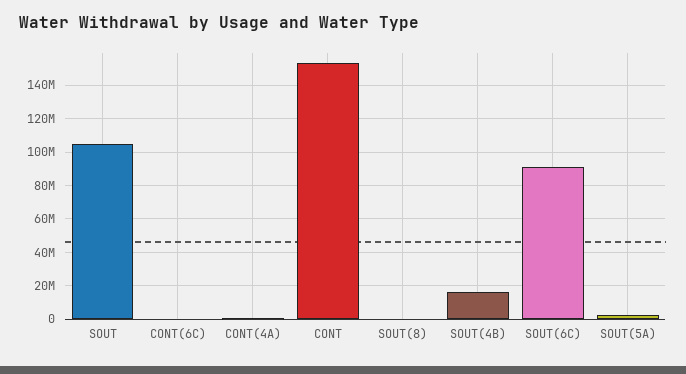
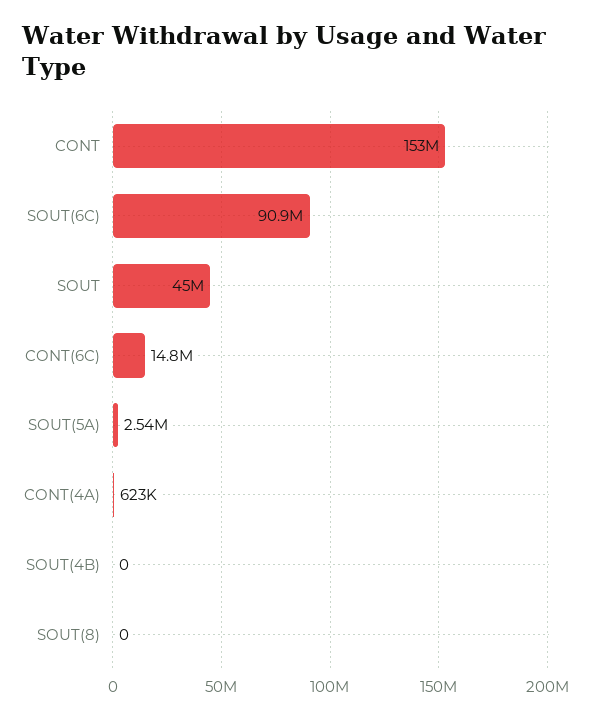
SOUT: 105000000 -> 45000000
CONT(6C): 0 -> 14800000
SOUT(4B): 15000000 -> 0

